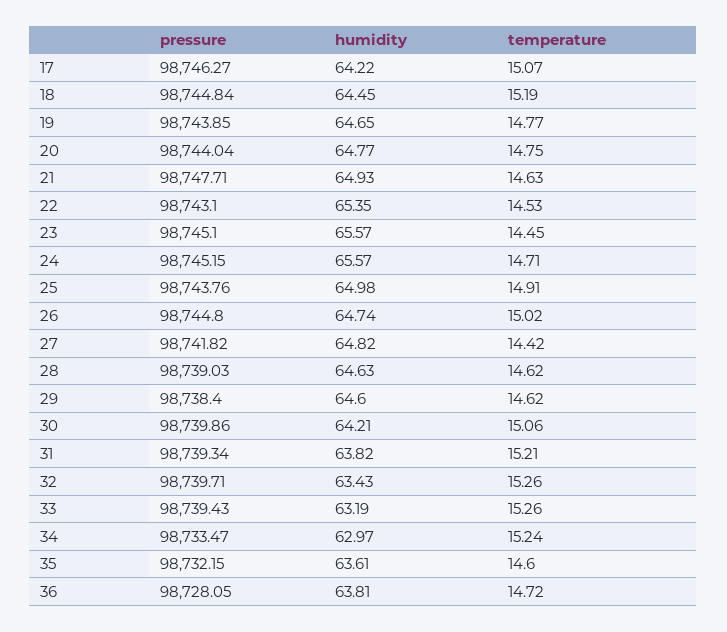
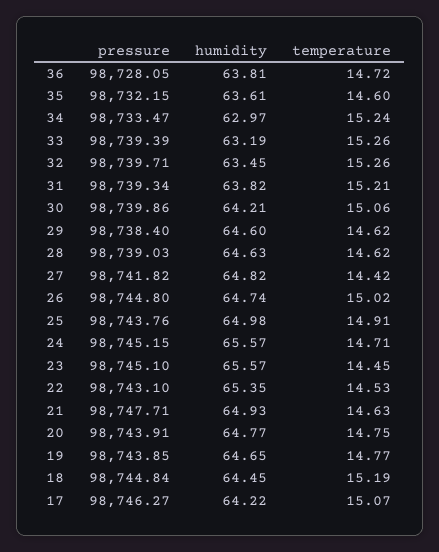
pressure, 20: 98744.04 -> 98743.91
humidity, 32: 63.43 -> 63.45
pressure, 33: 98739.43 -> 98739.39

